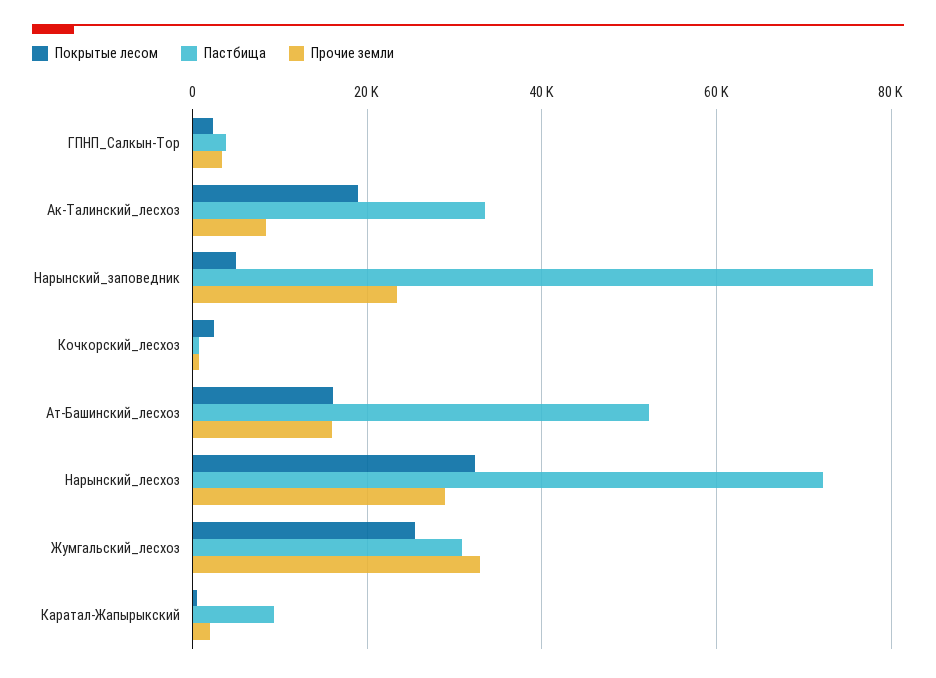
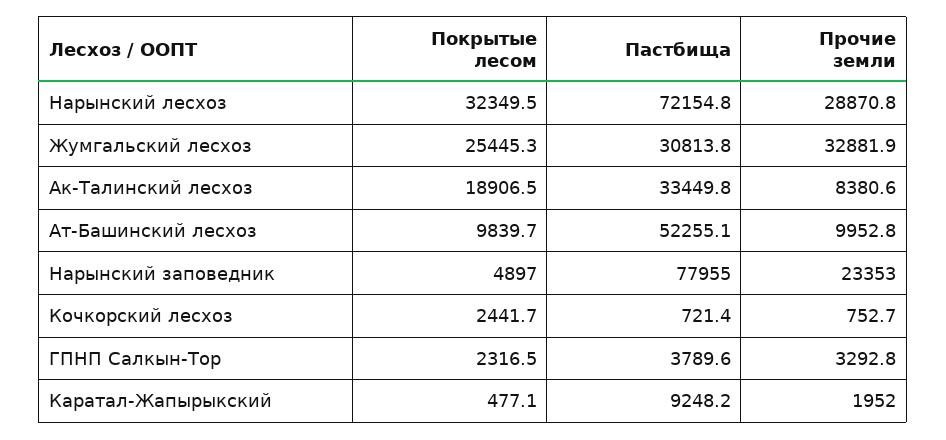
Покрытые лесом, Ат-Башинский_лесхоз: 16000 -> 9839.7
Прочие земли, Ат-Башинский_лесхоз: 16000 -> 9952.8

